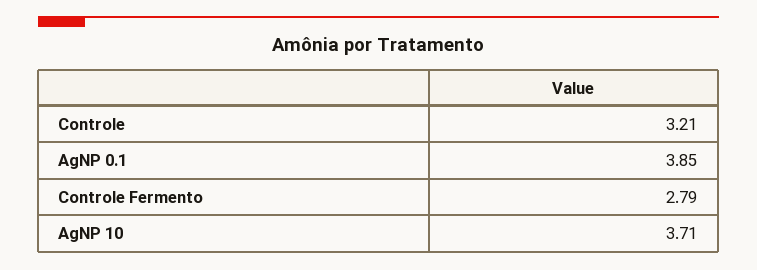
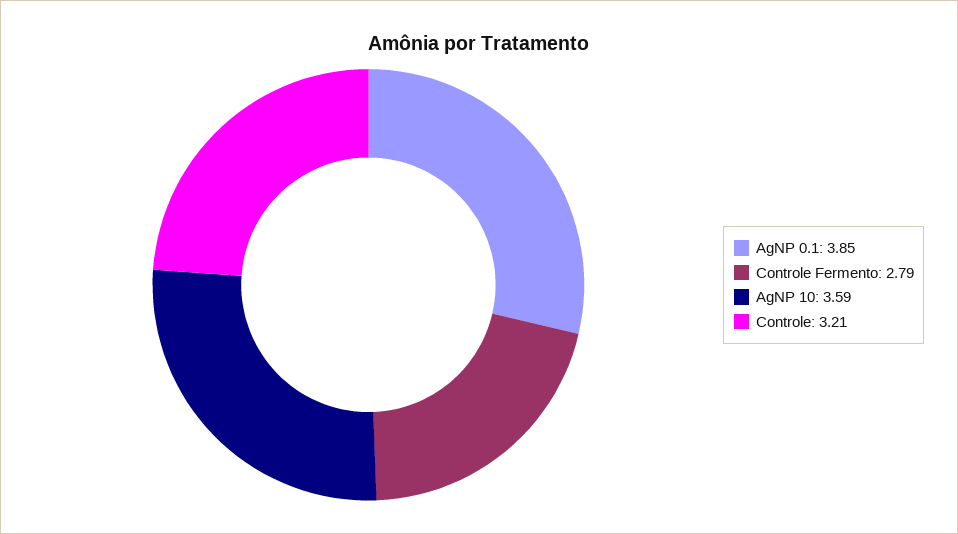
AgNP 10: 3.71 -> 3.59

